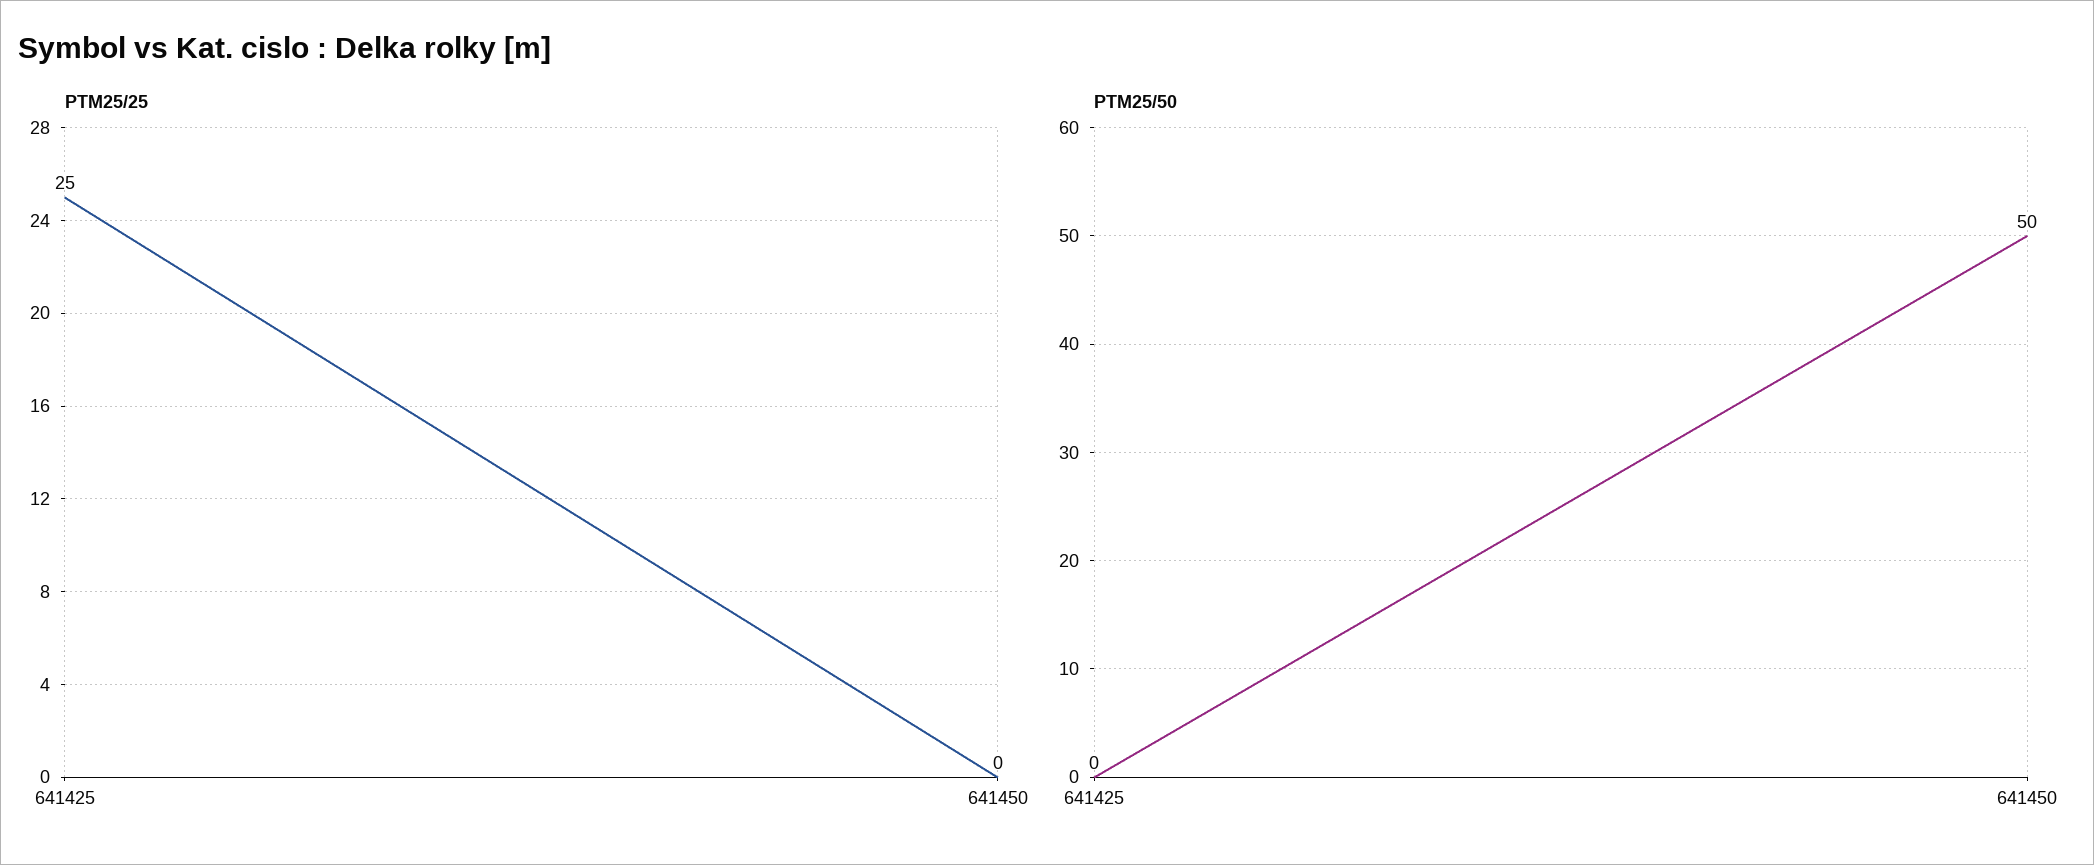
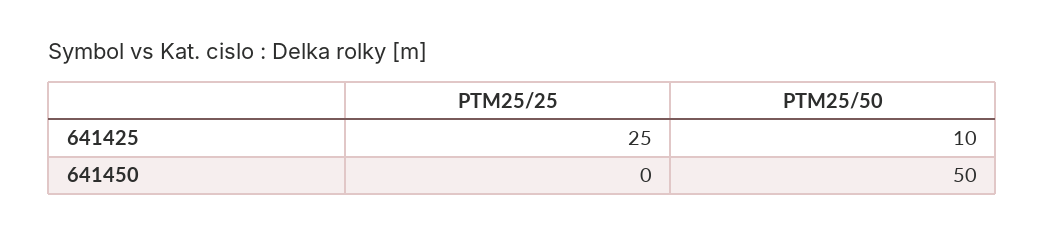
PTM25/50, 641425: 0 -> 10

